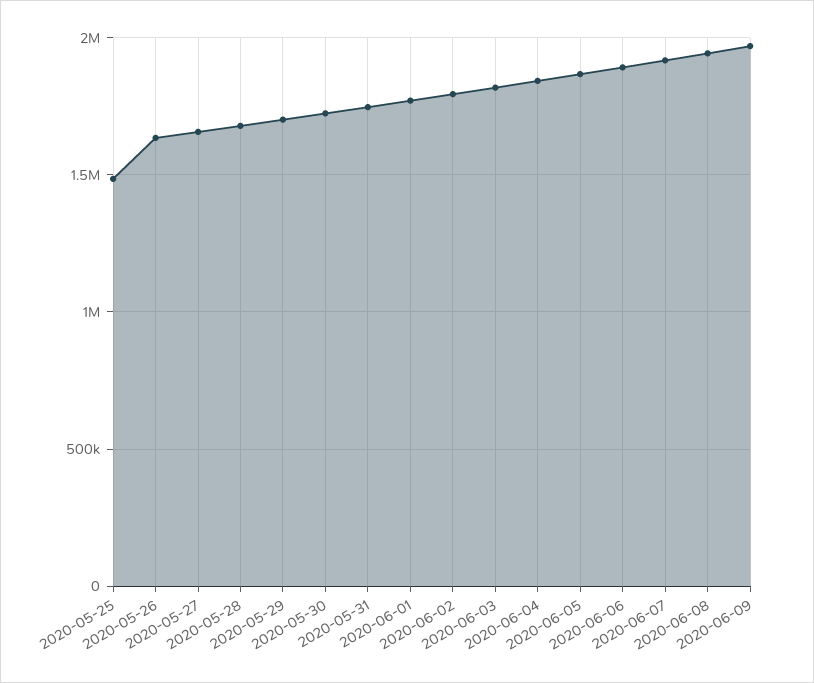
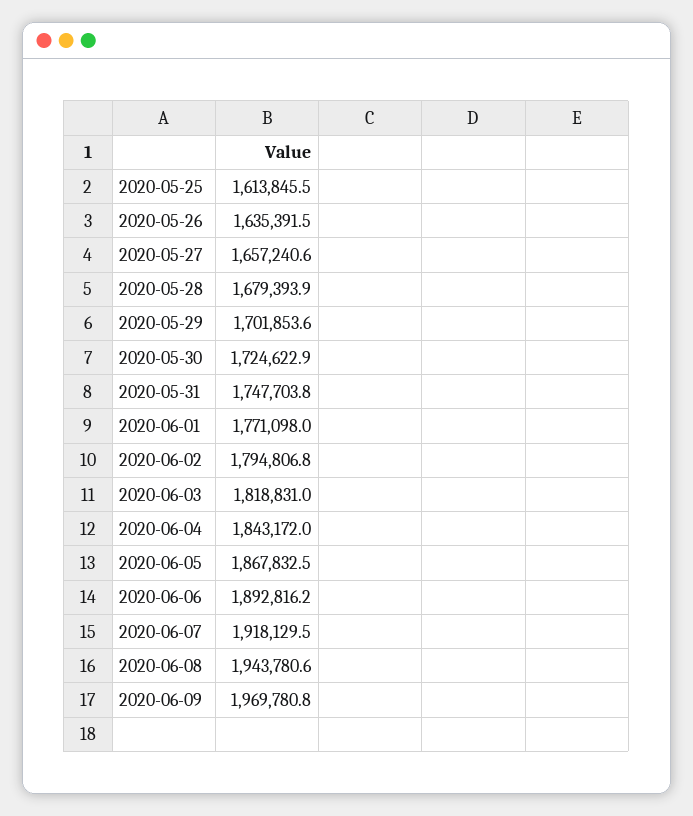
2020-05-25: 1500000 -> 1613845.5

